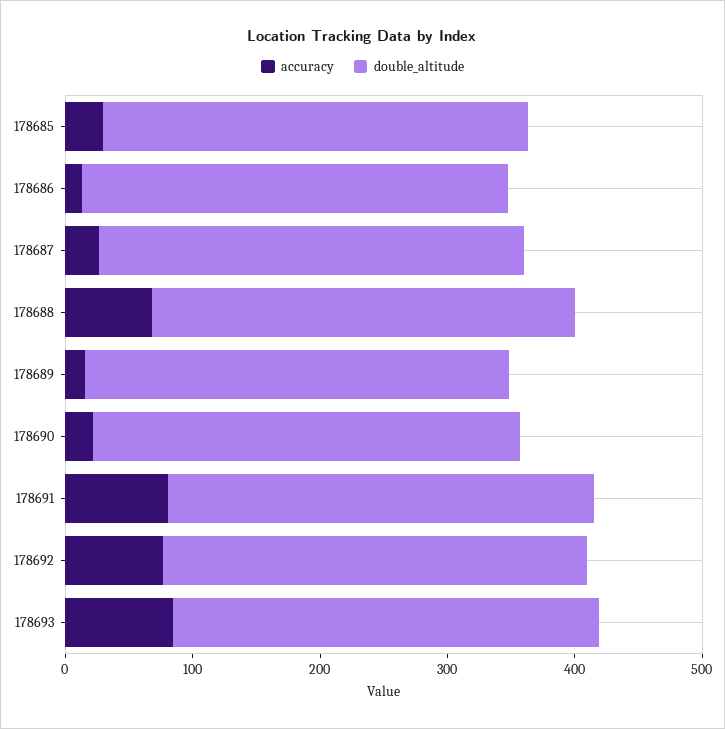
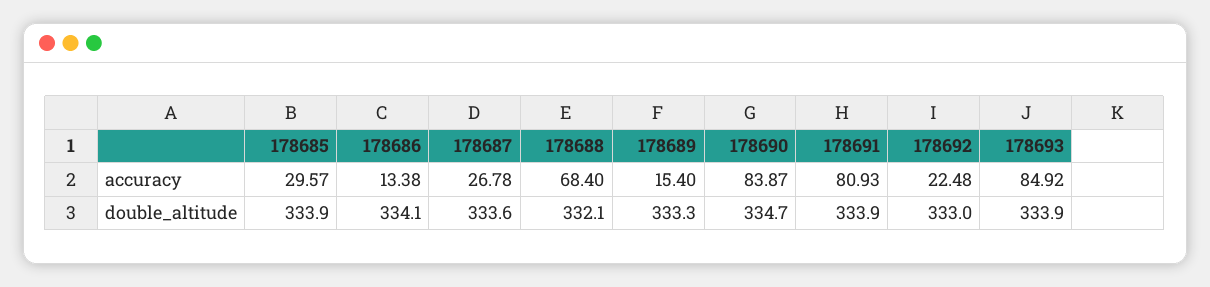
accuracy, 178690: 20 -> 83.87
accuracy, 178692: 80 -> 22.48

